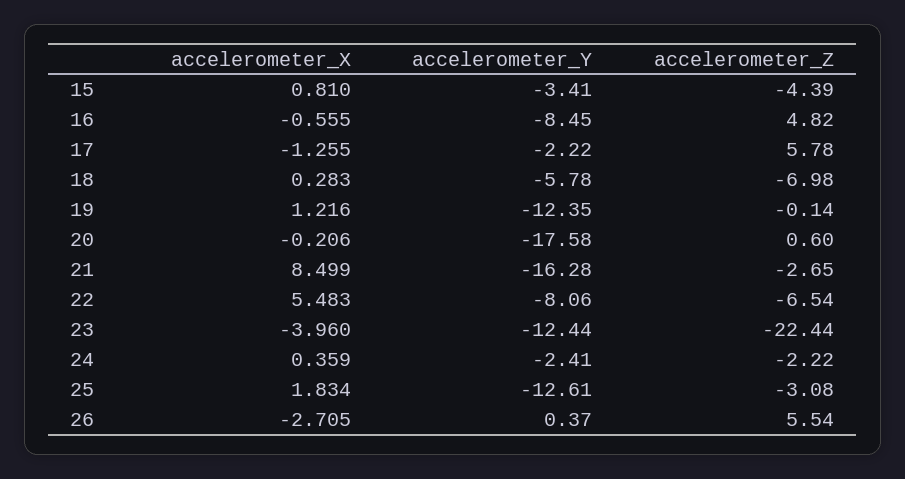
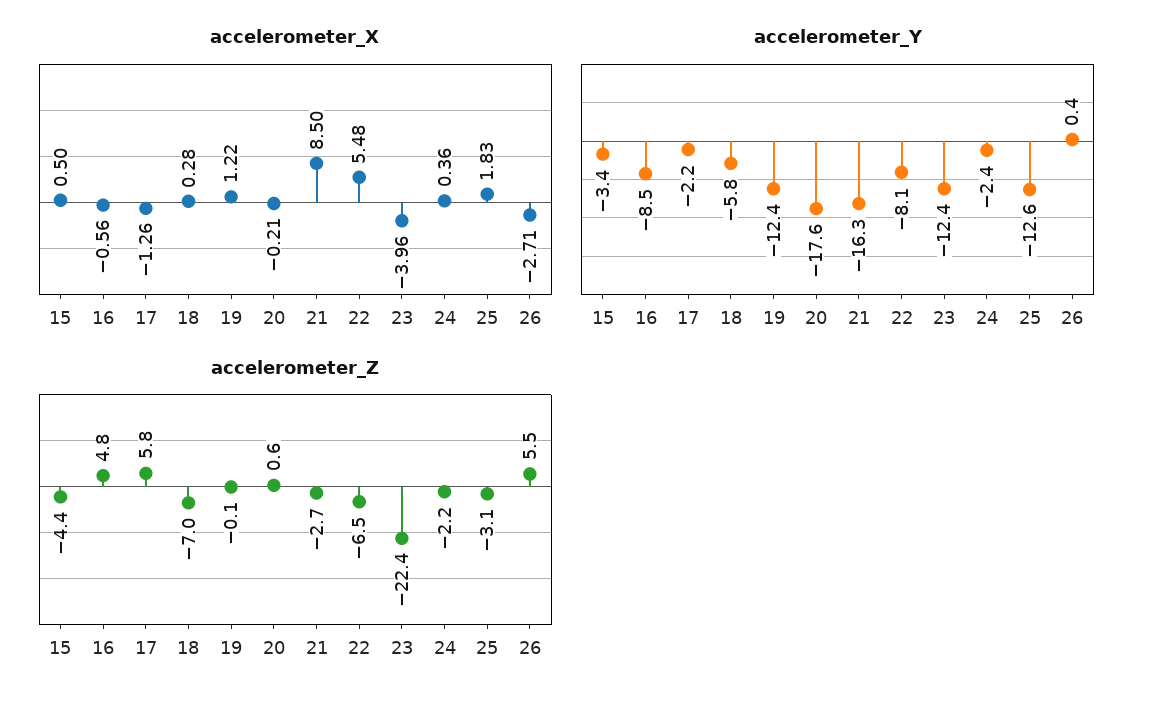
accelerometer_X, 15: 0.81 -> 0.5

